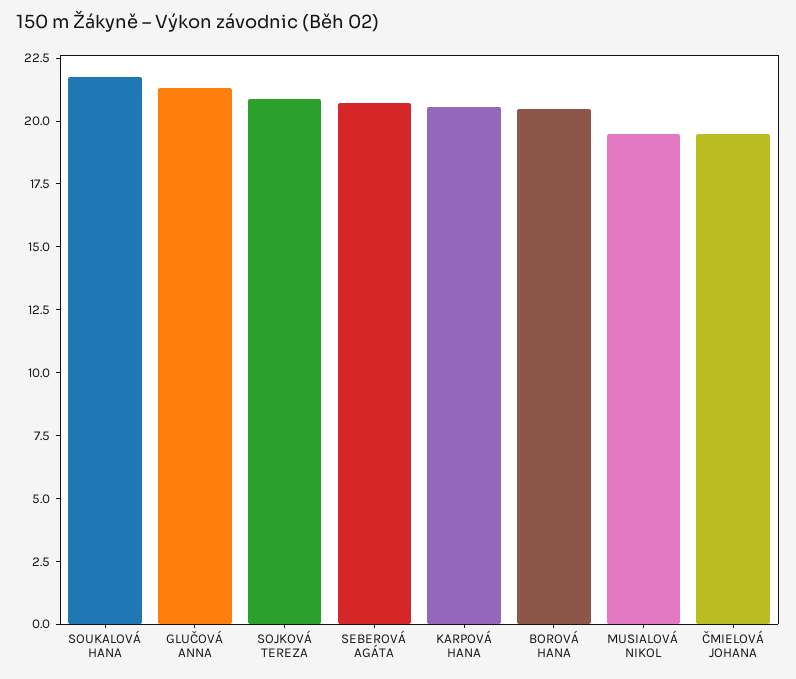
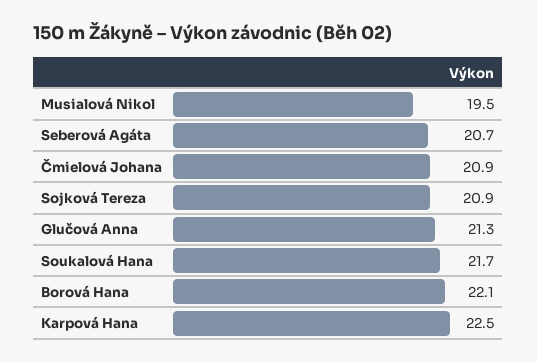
KARPOVÁ HANA: 20.5 -> 22.5
BOROVÁ HANA: 20.5 -> 22.1
ČMIELOVÁ JOHANA: 19.5 -> 20.9

